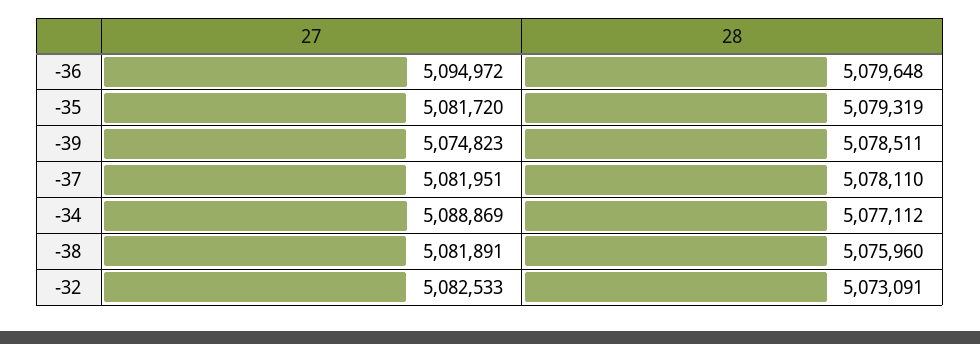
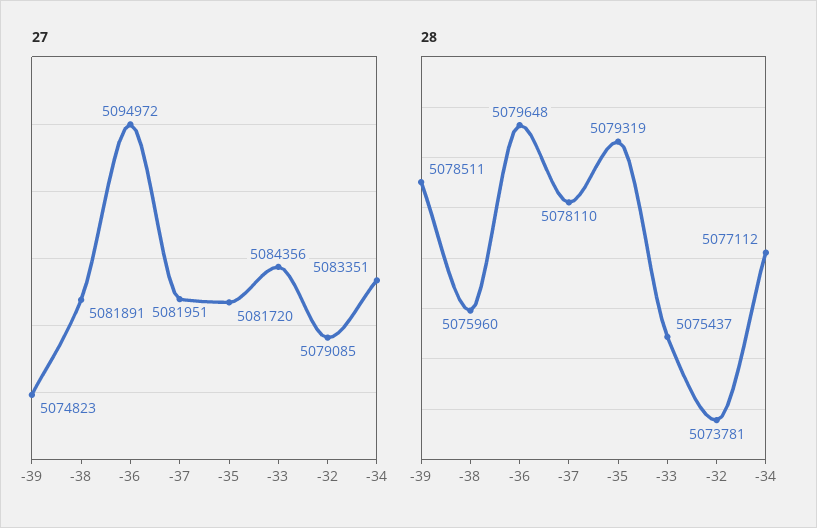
27, -34: 5088869 -> 5083351
27, -32: 5082533 -> 5079085
28, -32: 5073091 -> 5073781
27, -33: none -> 5084356
28, -33: none -> 5075437

